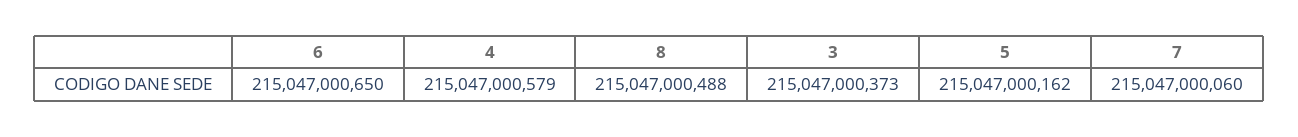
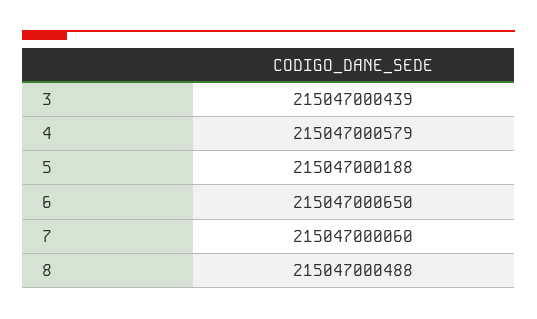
3: 215047000373 -> 215047000439
5: 215047000162 -> 215047000188

